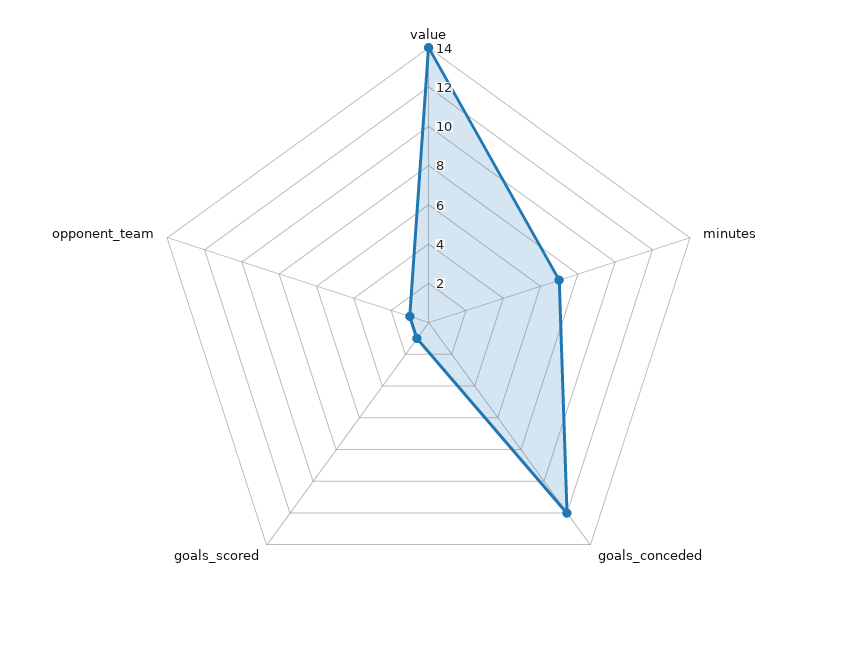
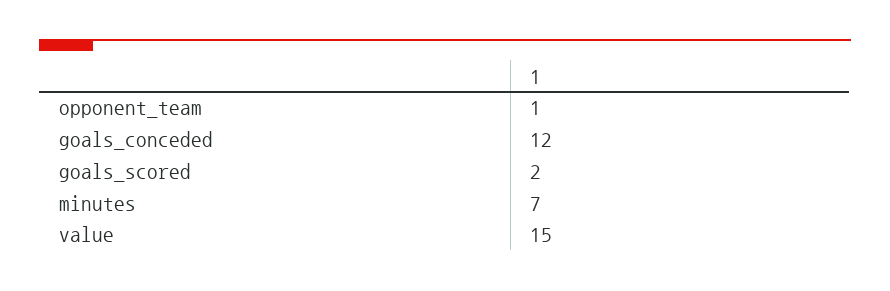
value: 14 -> 15
goals_scored: 1 -> 2

